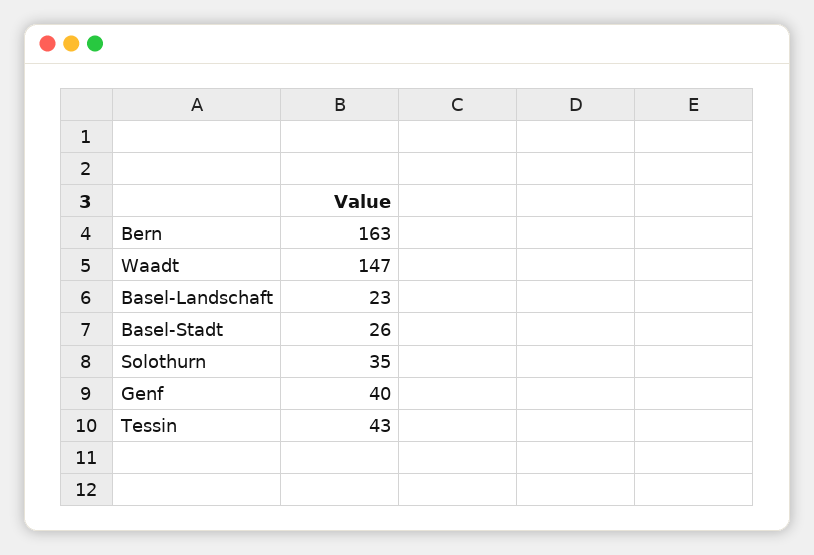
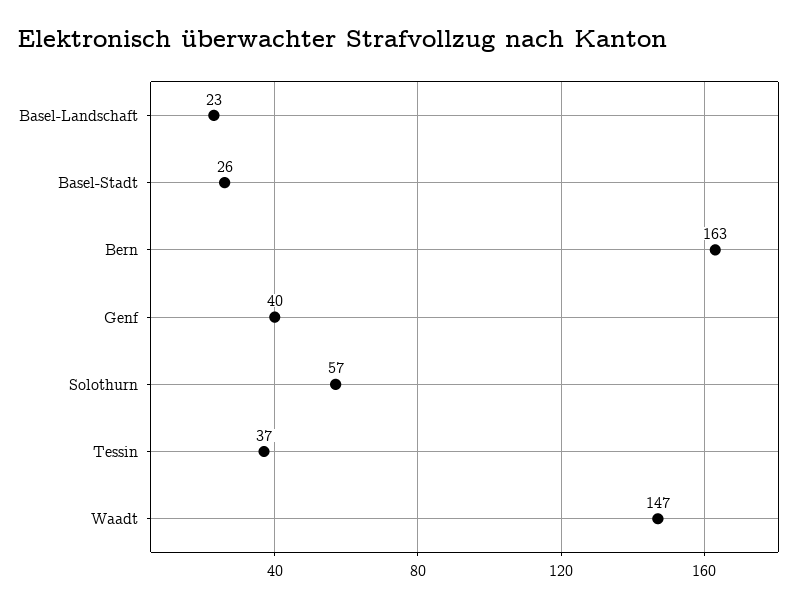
Solothurn: 35 -> 57
Tessin: 43 -> 37

